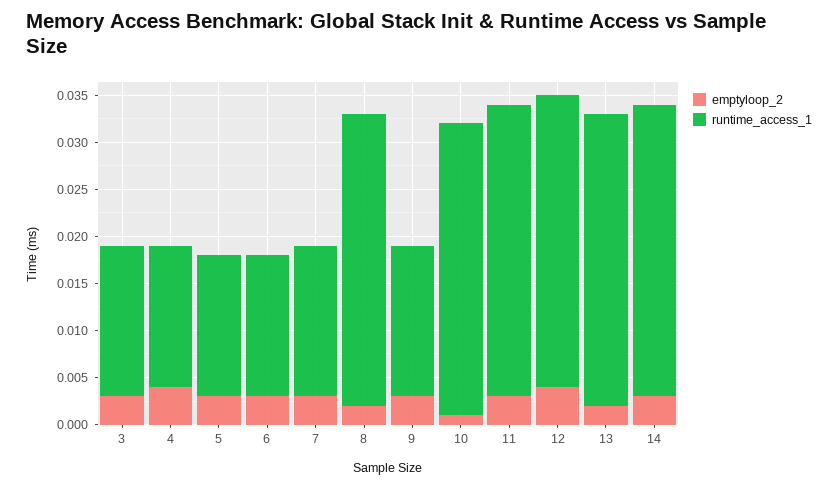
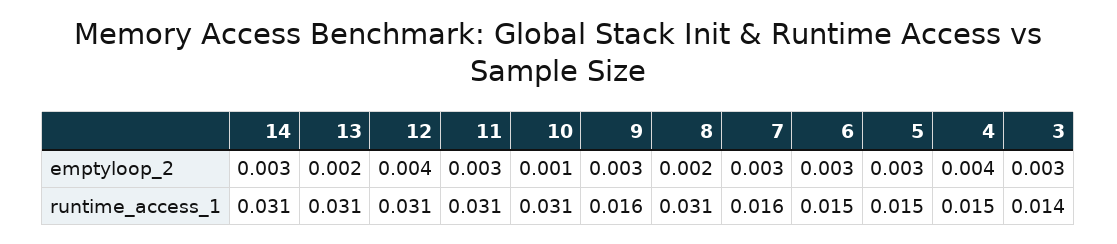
runtime_access_1, 3: 0.016 -> 0.014

